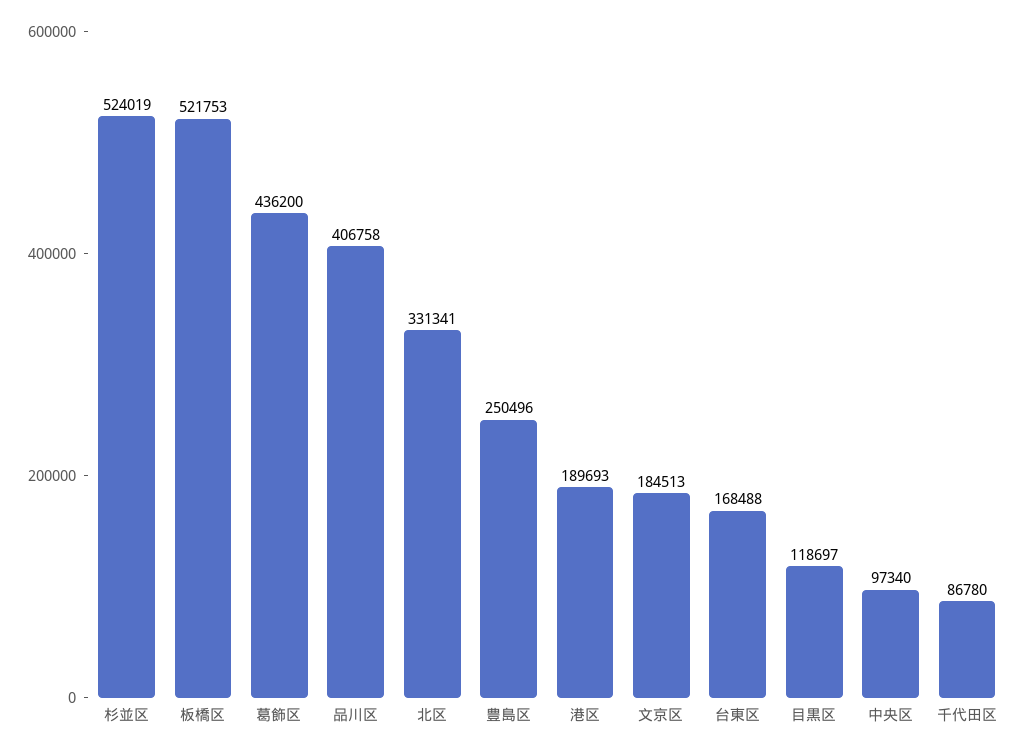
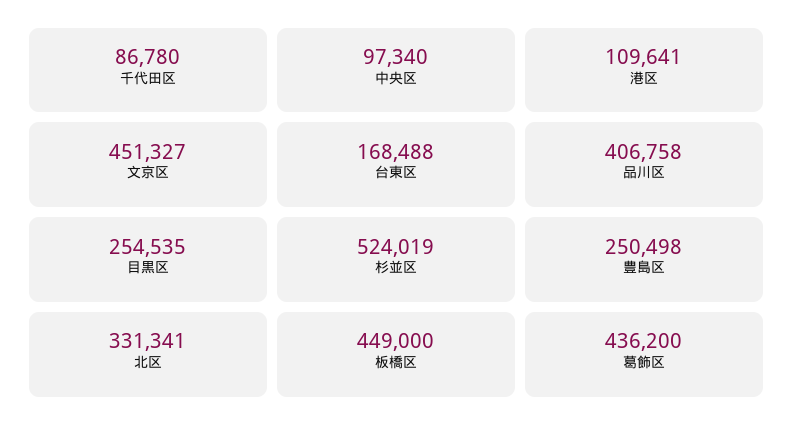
板橋区: 521753 -> 449000
豊島区: 250496 -> 250498
港区: 189693 -> 109641
文京区: 184513 -> 451327
目黒区: 118697 -> 254535

